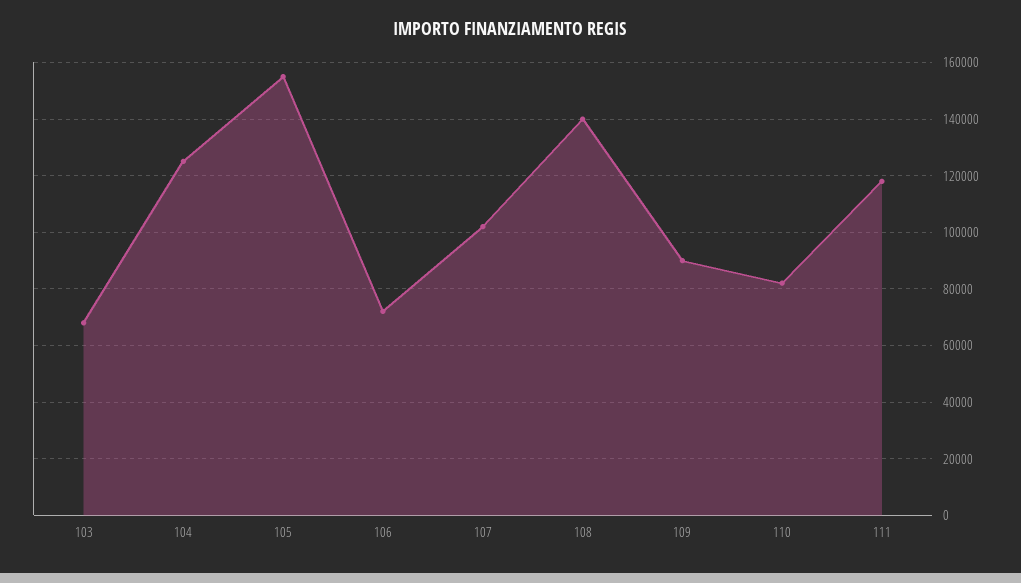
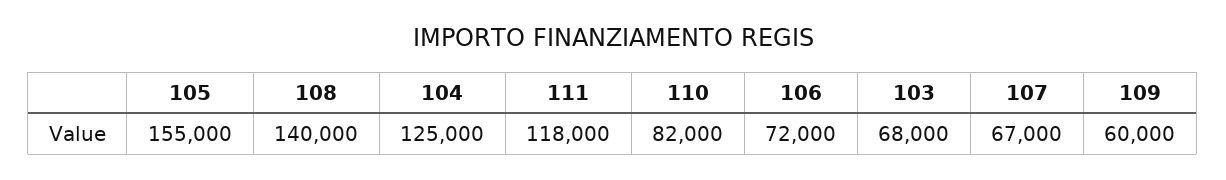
107: 102500 -> 67000
109: 90000 -> 60000

